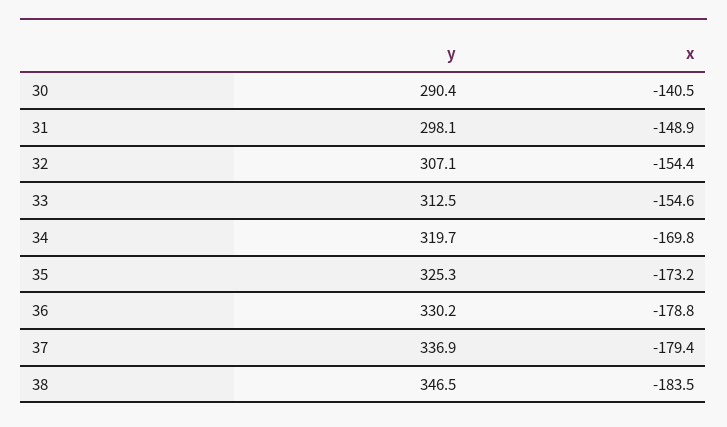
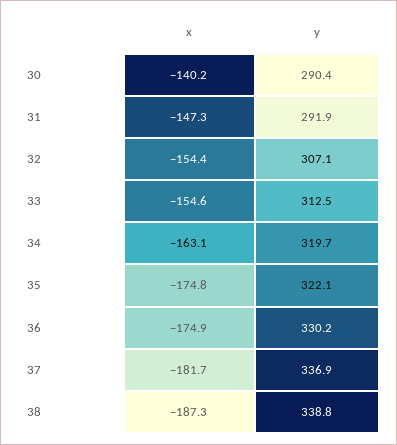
x, 30: -140.5 -> -140.2
y, 31: 298.1 -> 291.9
x, 31: -148.9 -> -147.3
x, 34: -169.8 -> -163.1
y, 35: 325.3 -> 322.1
x, 35: -173.2 -> -174.8
x, 36: -178.8 -> -174.9
x, 37: -179.4 -> -181.7
y, 38: 346.5 -> 338.8
x, 38: -183.5 -> -187.3

